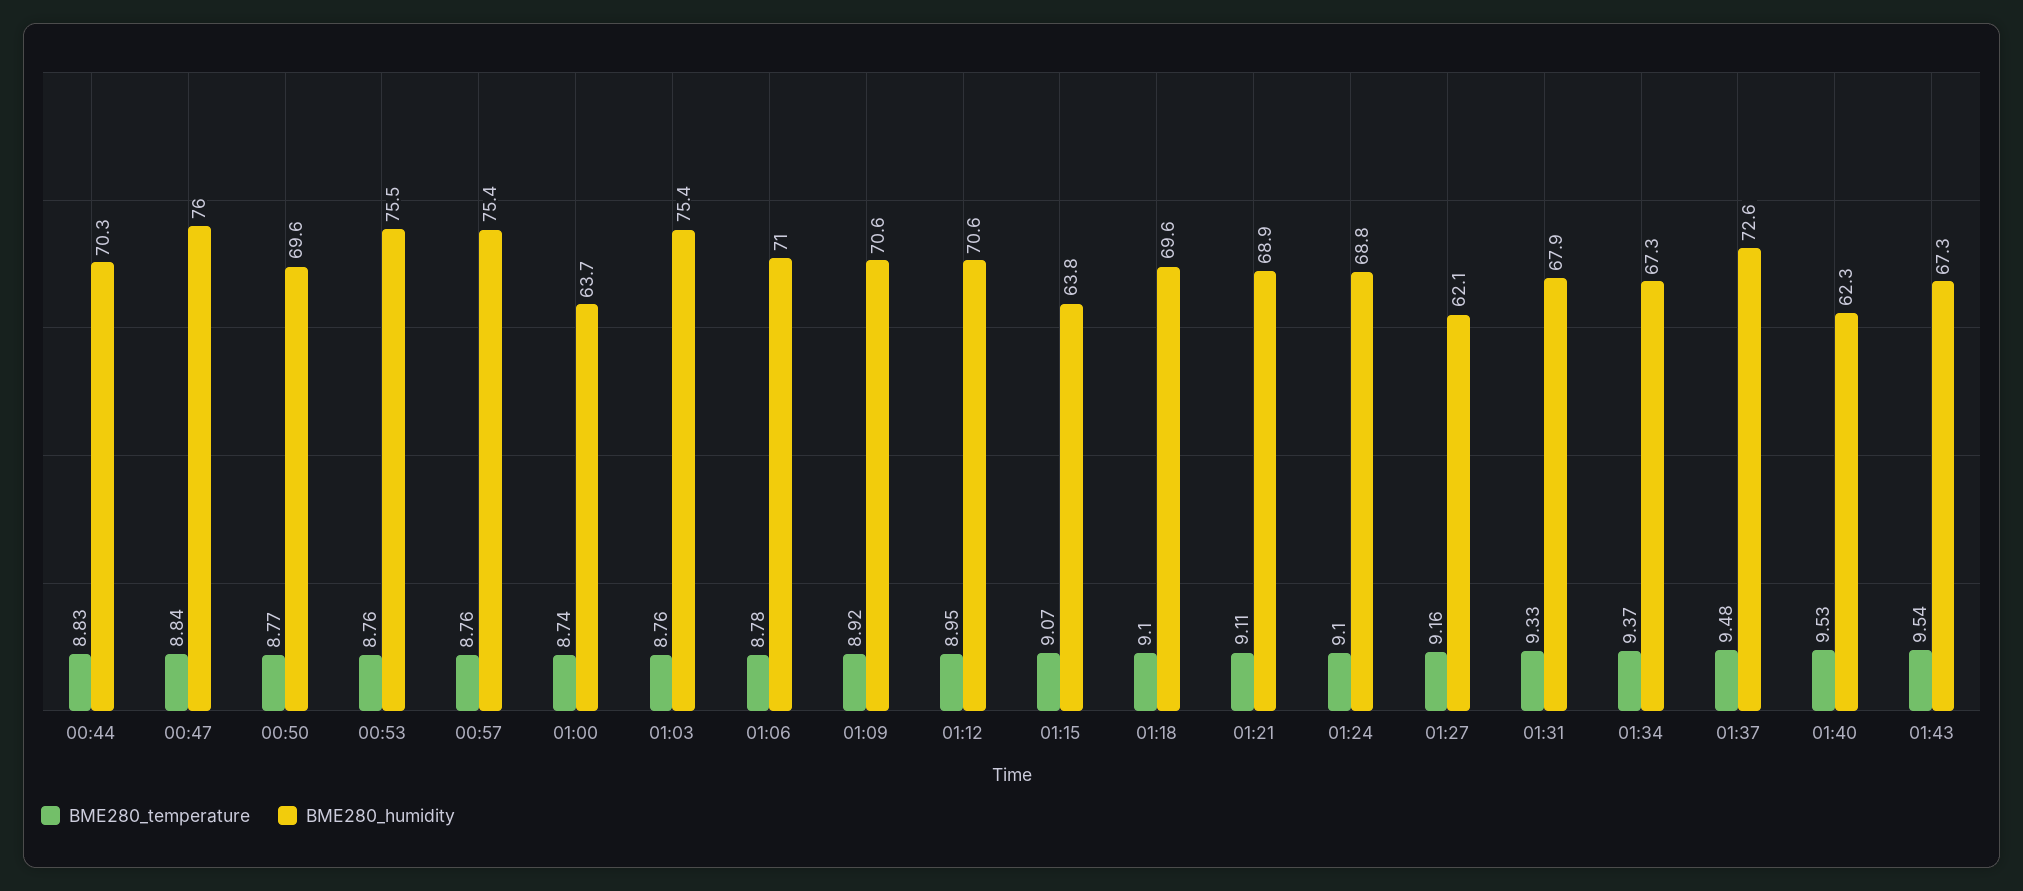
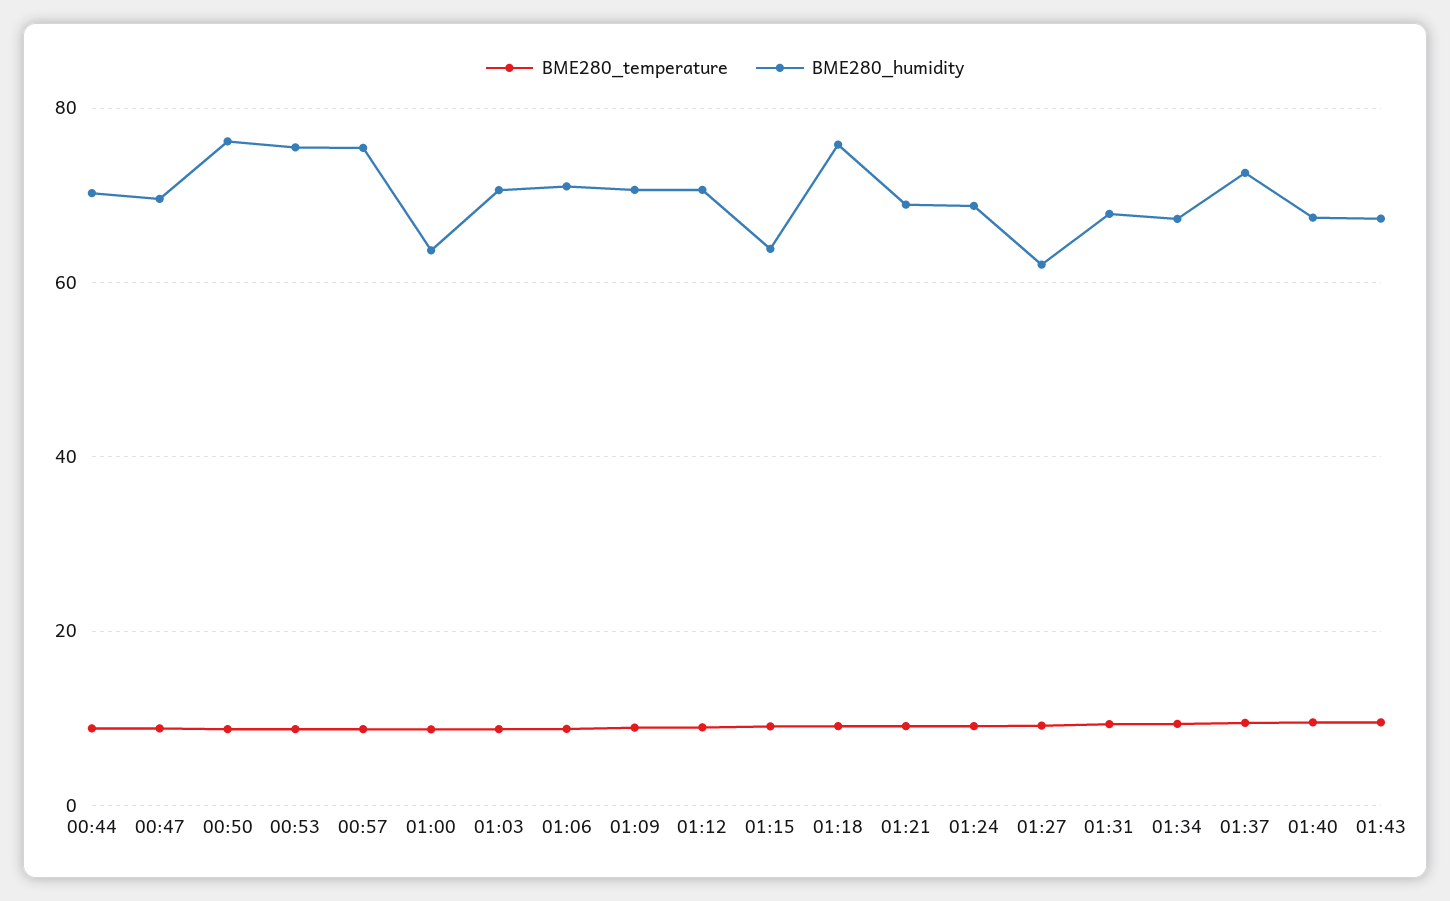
BME280_humidity, 00:47: 76 -> 70
BME280_humidity, 00:50: 69.6 -> 76
BME280_humidity, 01:03: 75.4 -> 70
BME280_humidity, 01:18: 69.6 -> 76
BME280_humidity, 01:40: 62.3 -> 68

